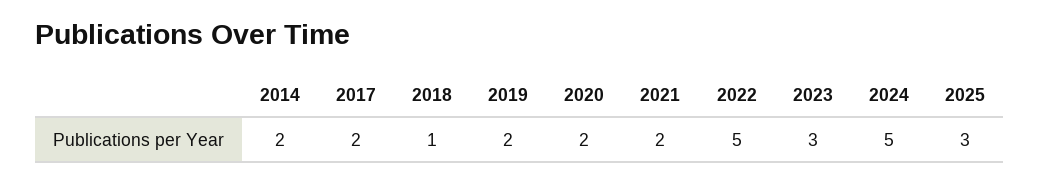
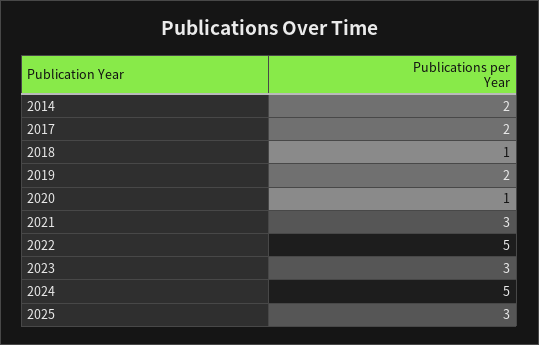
2020: 2 -> 1
2021: 2 -> 3

